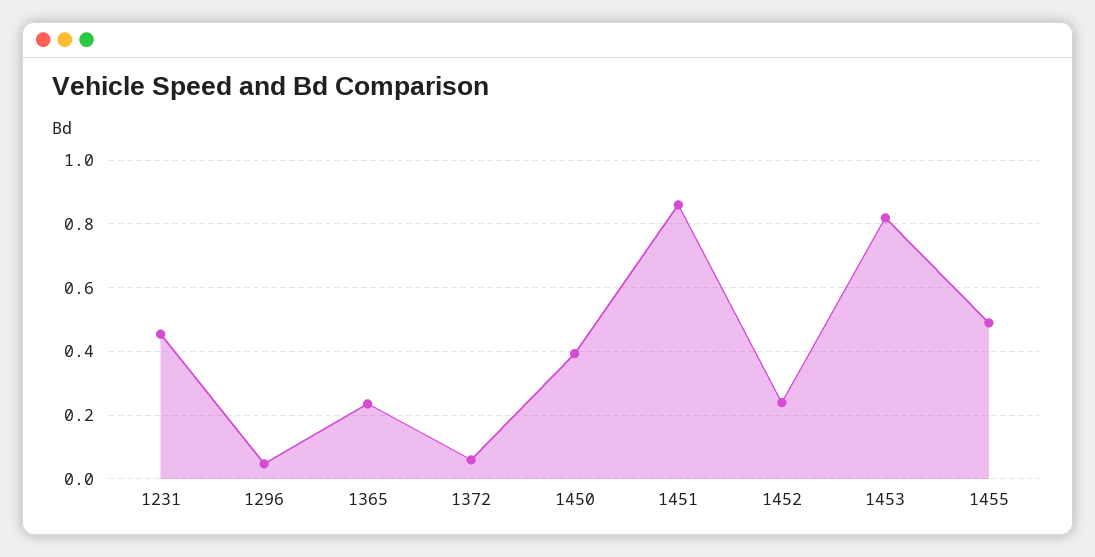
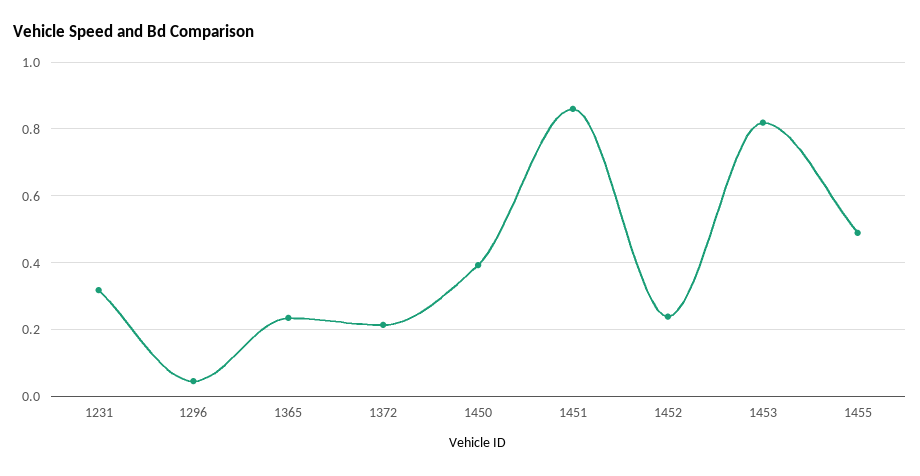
1231: 0.46 -> 0.32
1372: 0.06 -> 0.22

